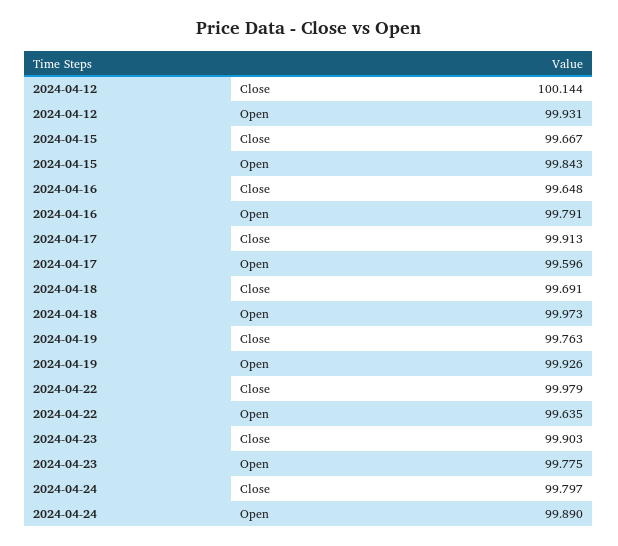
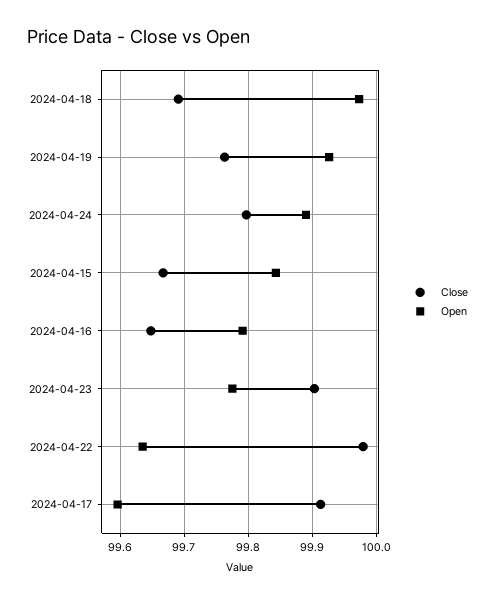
Close, 2024-04-12: 100.144 -> none
Open, 2024-04-12: 99.931 -> none

